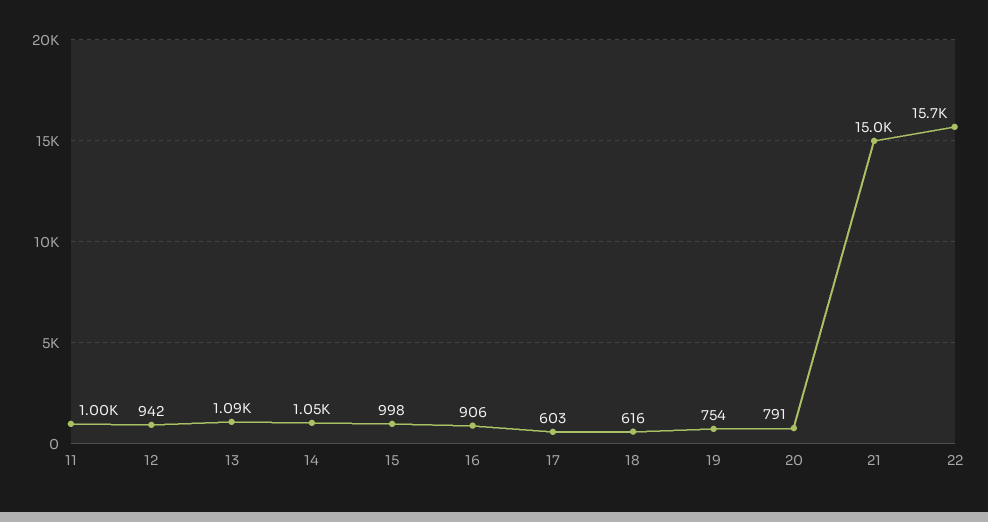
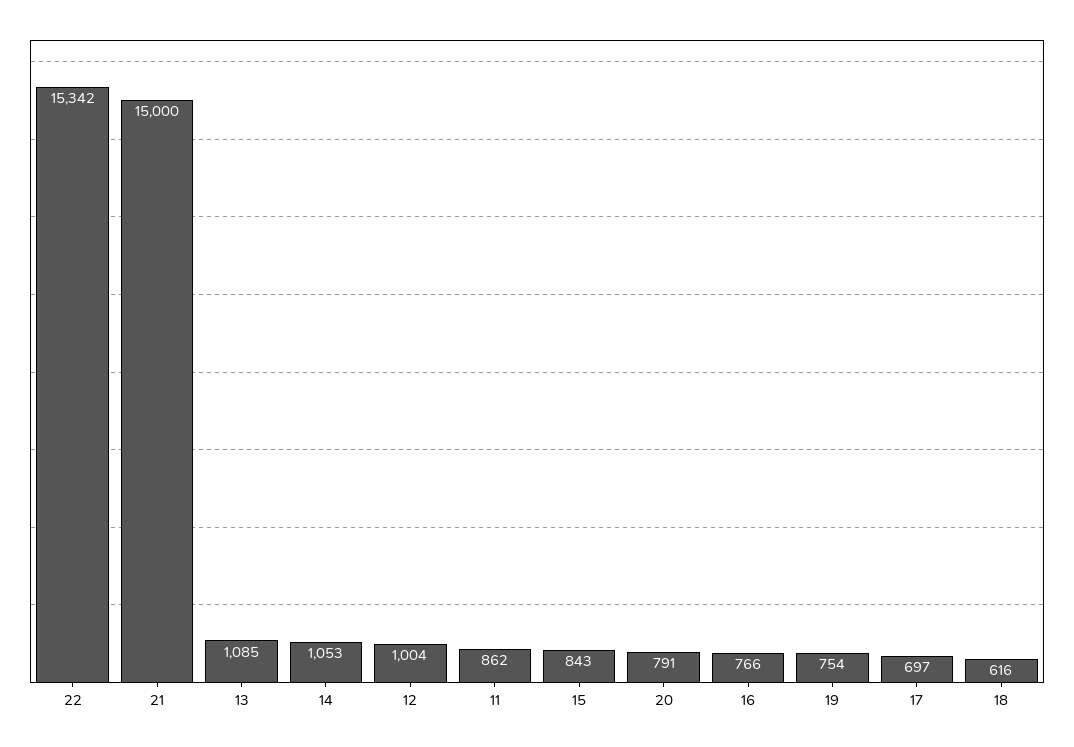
11: 1000 -> 862
12: 942 -> 1004
15: 998 -> 843
16: 906 -> 766
17: 603 -> 697
22: 15700 -> 15342

